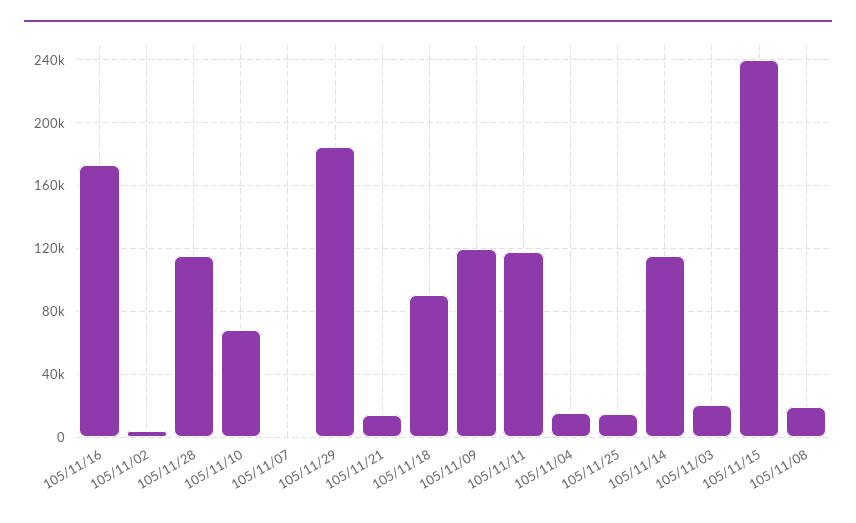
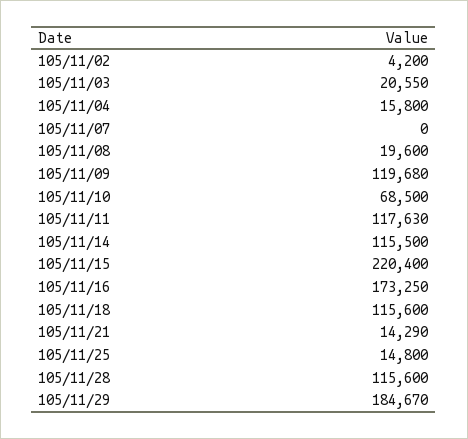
105/11/18: 90000 -> 115600
105/11/15: 240000 -> 220400

